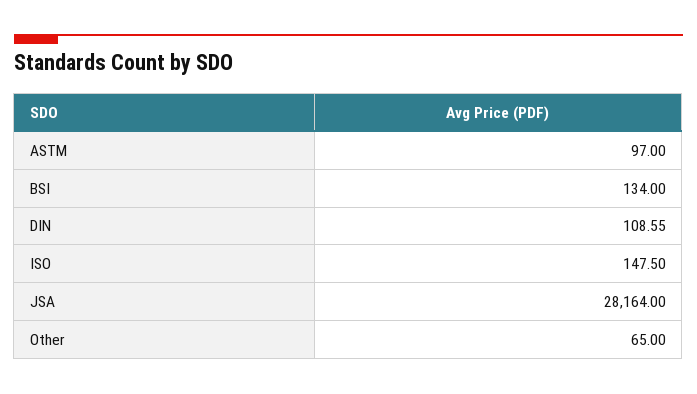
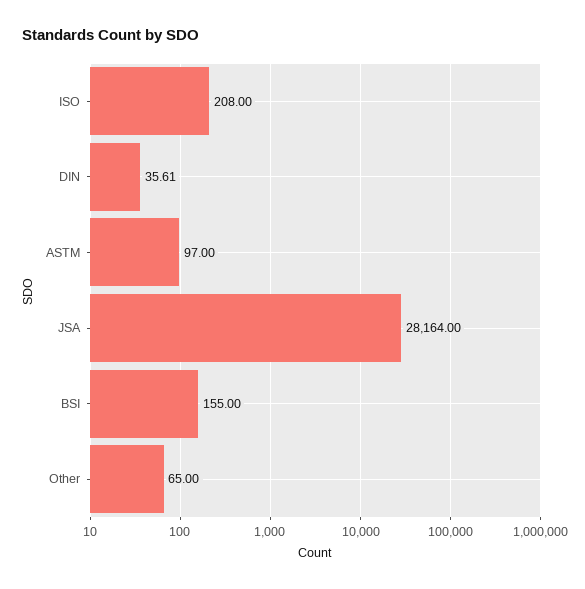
BSI: 134 -> 155
DIN: 108.55 -> 35.61
ISO: 147.5 -> 208

